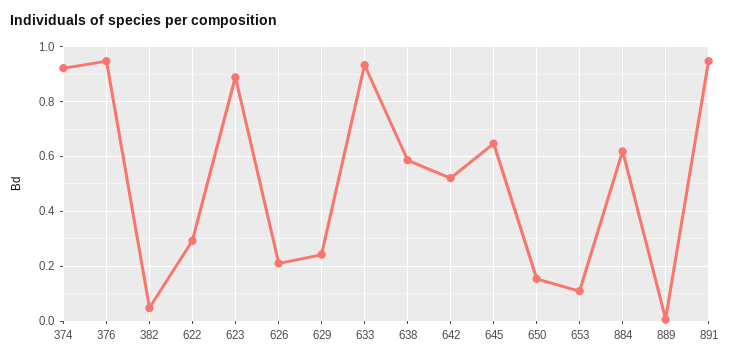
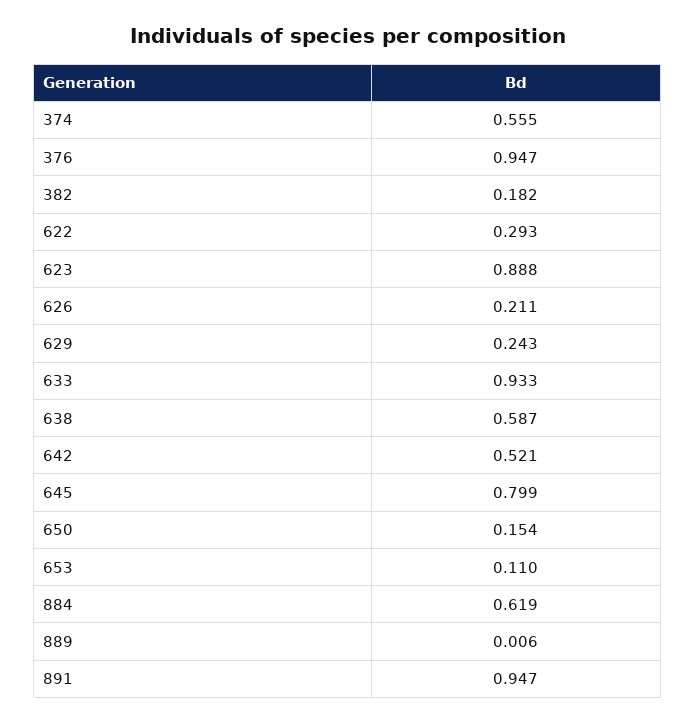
374: 0.925 -> 0.555
382: 0.05 -> 0.182
645: 0.65 -> 0.799

